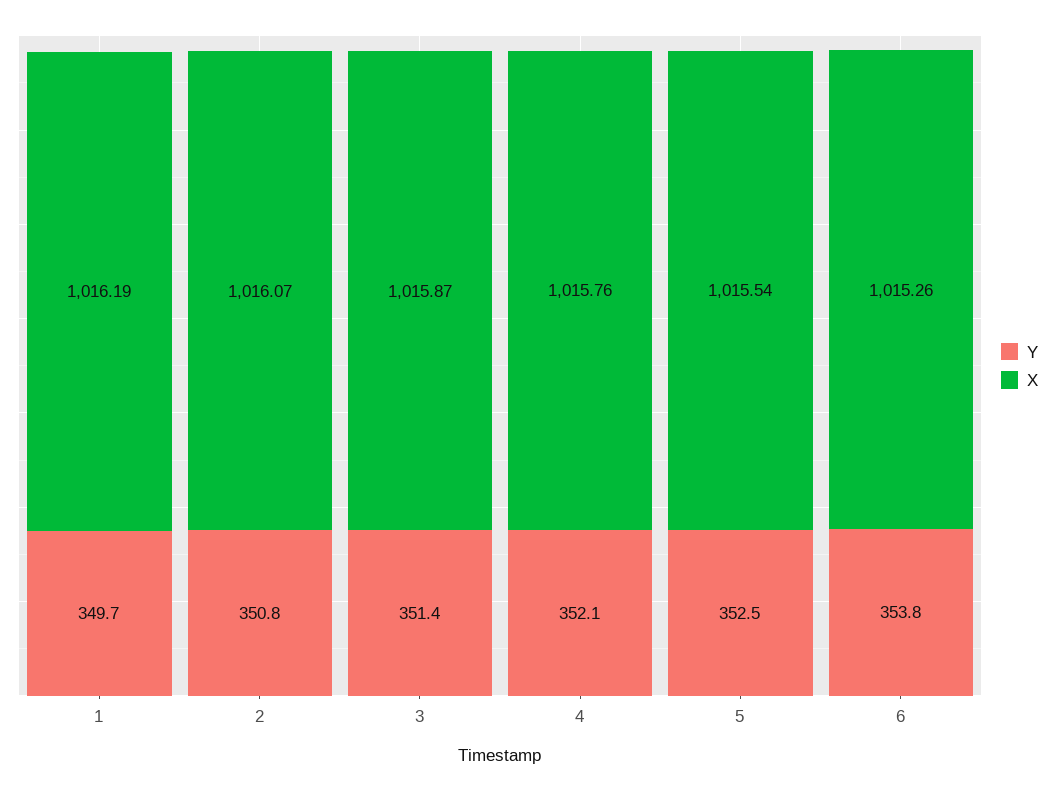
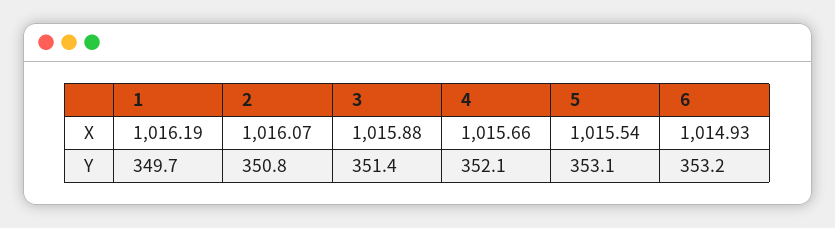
X, 3: 1015.87 -> 1015.88
X, 4: 1015.76 -> 1015.66
Y, 5: 352.5 -> 353.1
Y, 6: 353.8 -> 353.2
X, 6: 1015.26 -> 1014.93

